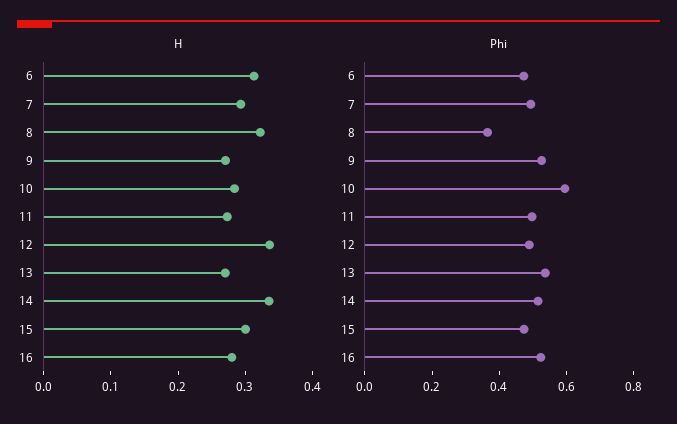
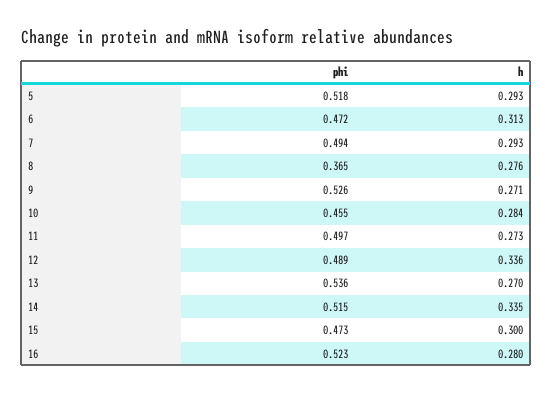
H, 8: 0.32 -> 0.276
Phi, 10: 0.6 -> 0.455
Phi, 5: none -> 0.518
H, 5: none -> 0.293

